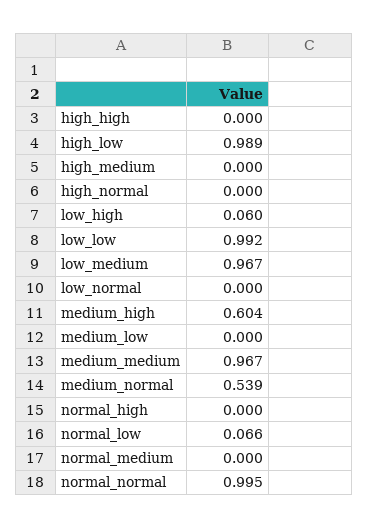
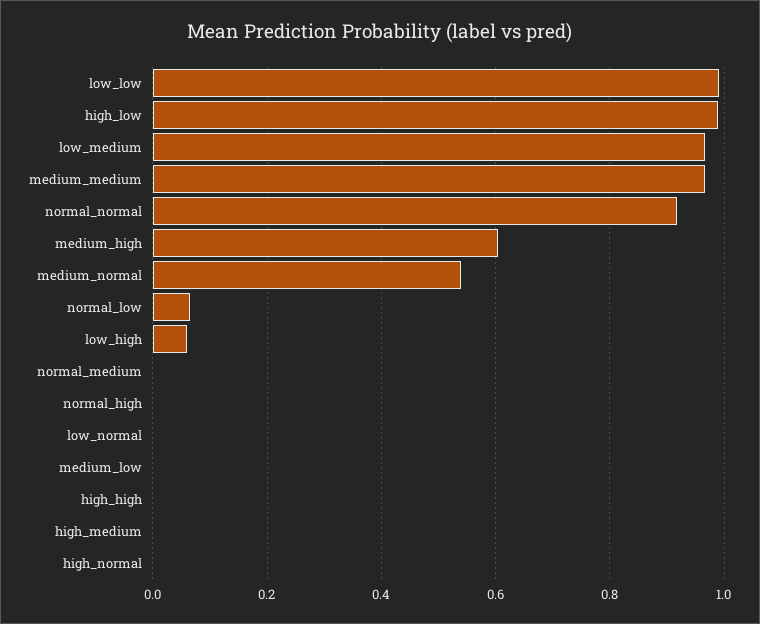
normal_normal: 0.995 -> 0.92

